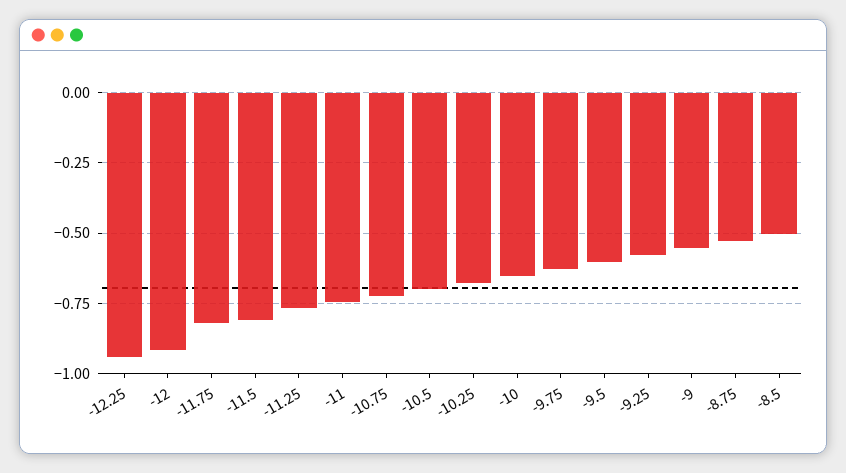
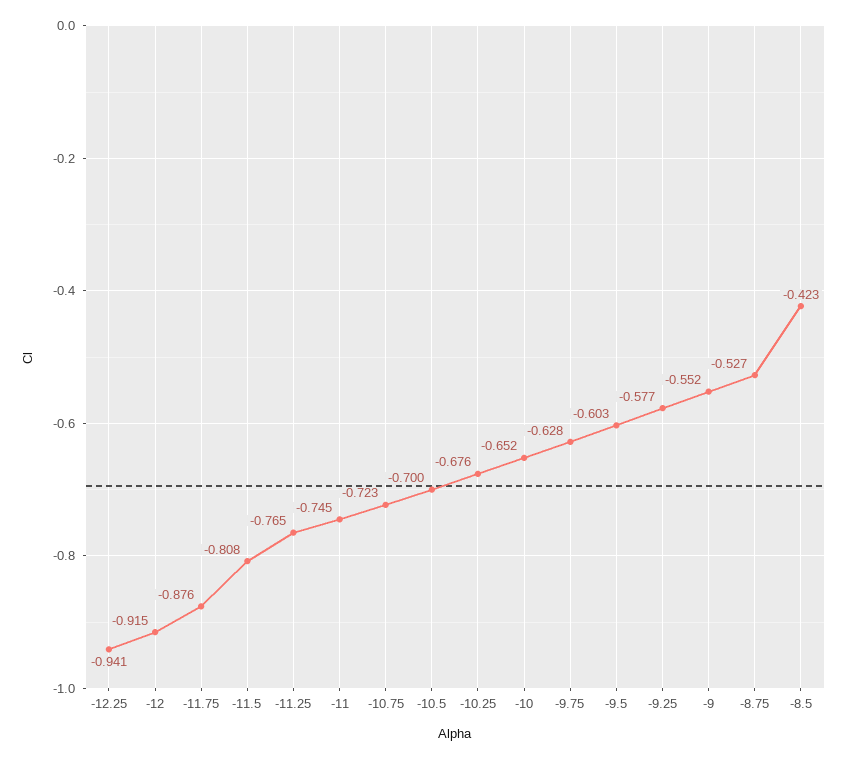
-11.75: -0.825 -> -0.876
-8.5: -0.5 -> -0.423

